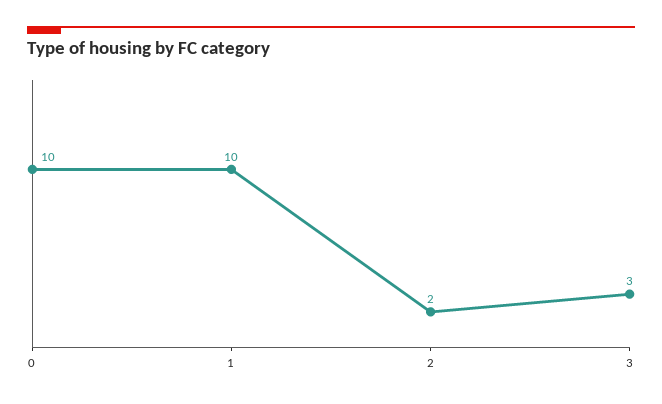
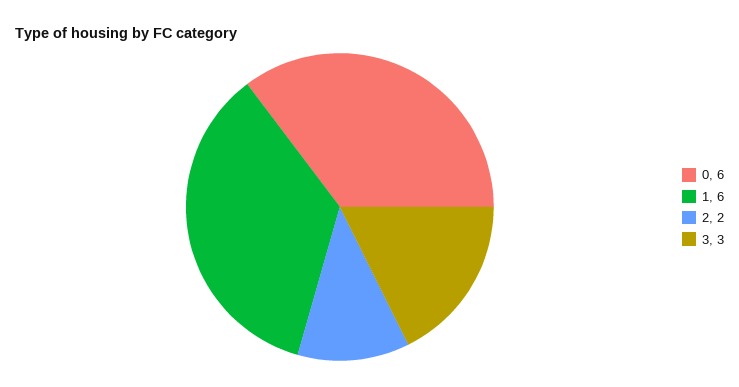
0: 10 -> 6
1: 10 -> 6

